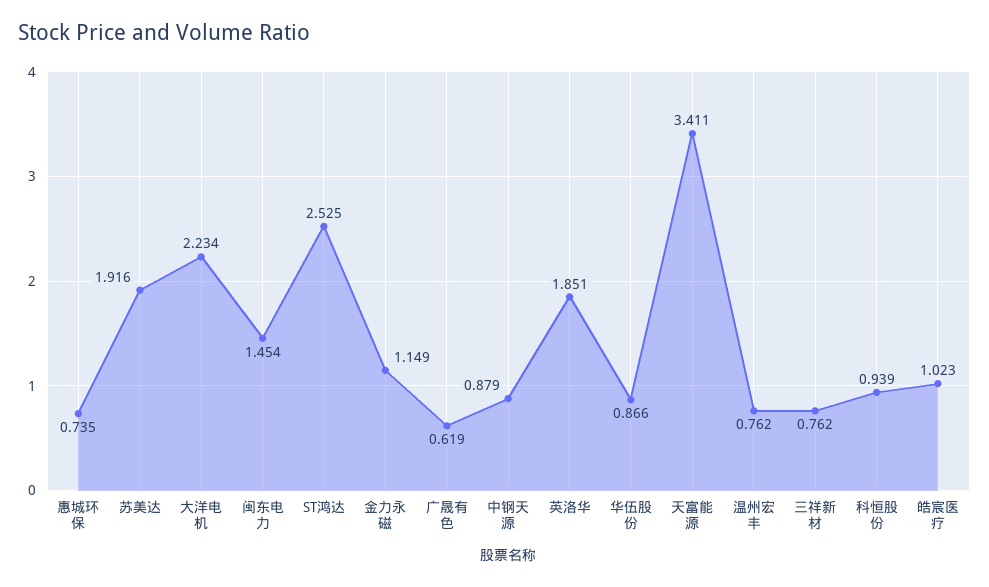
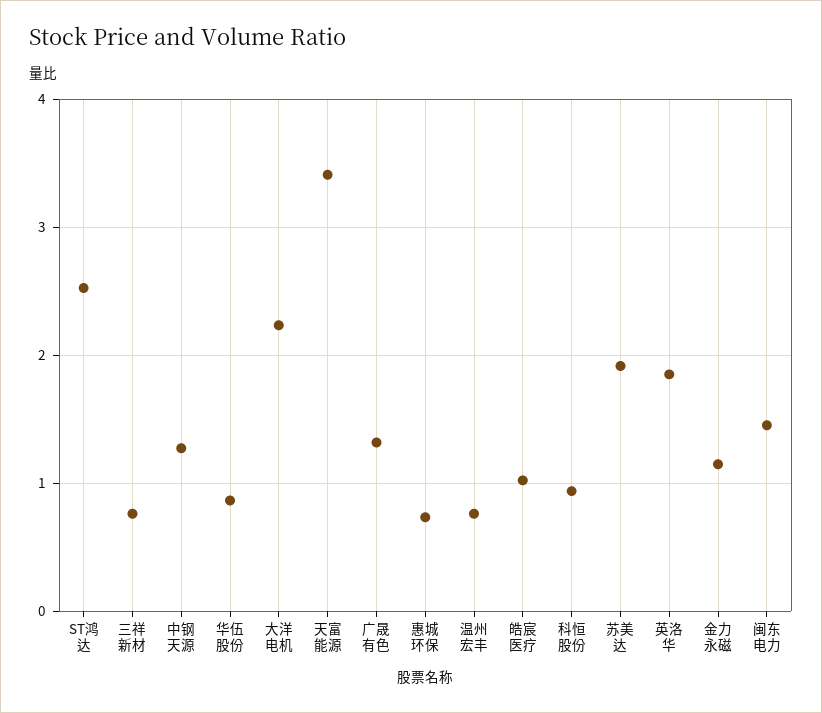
广晟有色: 0.619 -> 1.3
中钢天源: 0.879 -> 1.3

